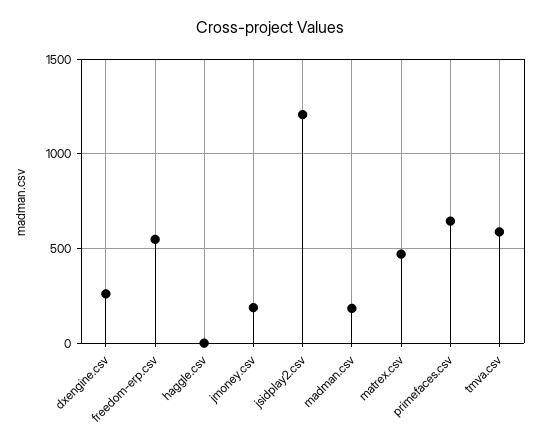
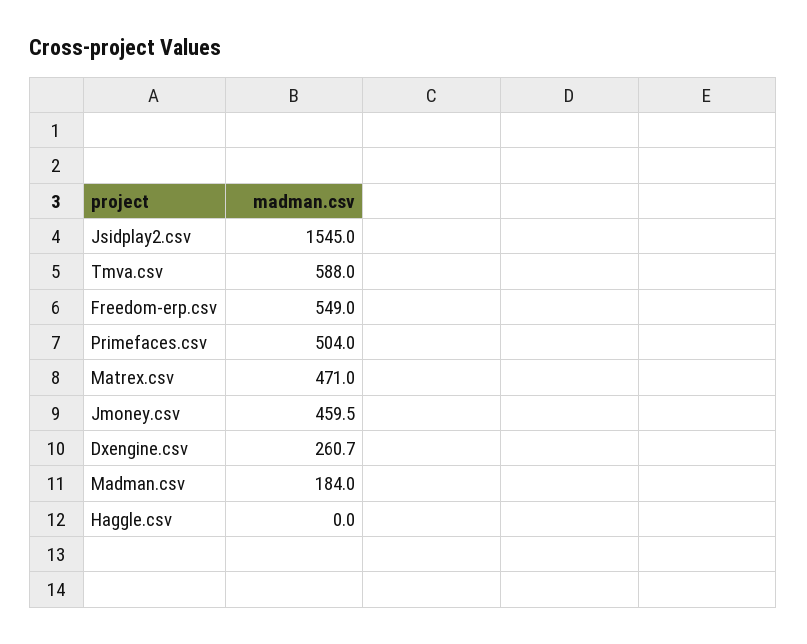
jmoney.csv: 200 -> 459.5
jsidplay2.csv: 1200 -> 1545
primefaces.csv: 650 -> 504

